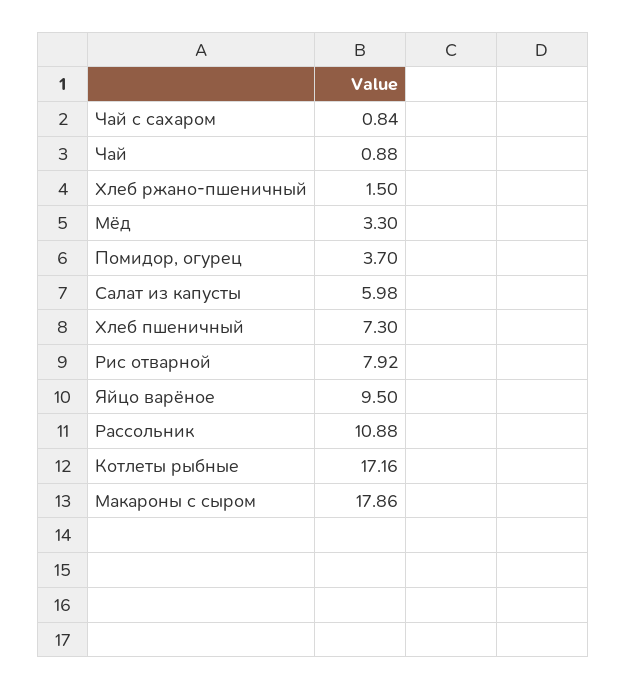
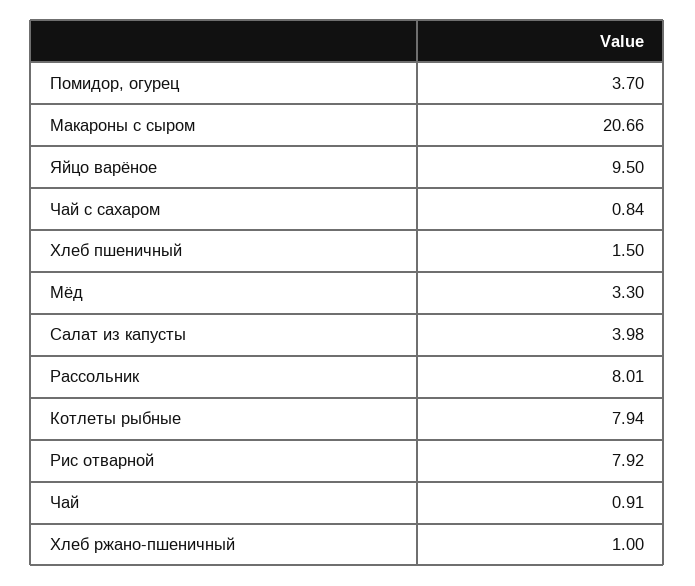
Чай: 0.88 -> 0.91
Хлеб ржано-пшеничный: 1.5 -> 1
Салат из капусты: 5.98 -> 3.98
Хлеб пшеничный: 7.3 -> 1.5
Рассольник: 10.88 -> 8.01
Котлеты рыбные: 17.16 -> 7.94
Макароны с сыром: 17.86 -> 20.66

